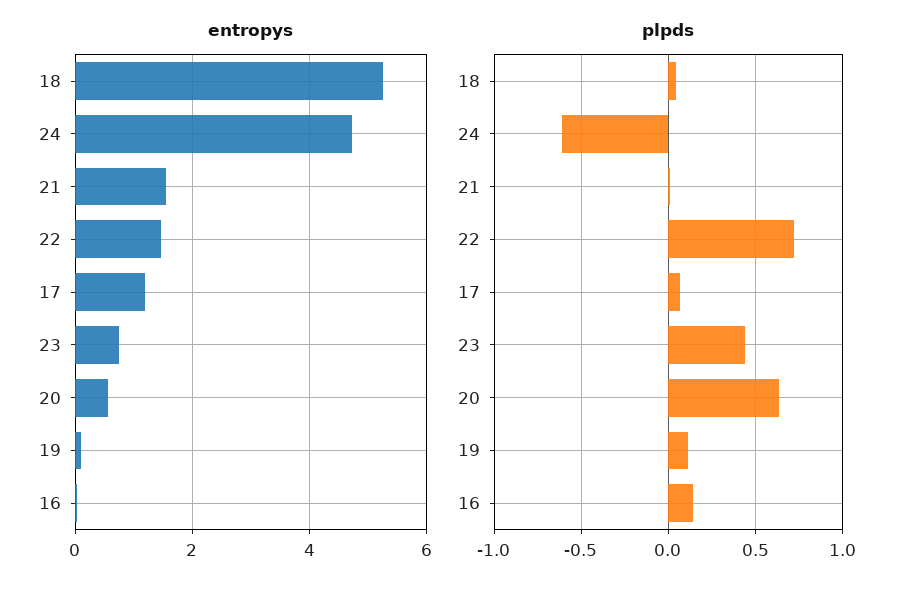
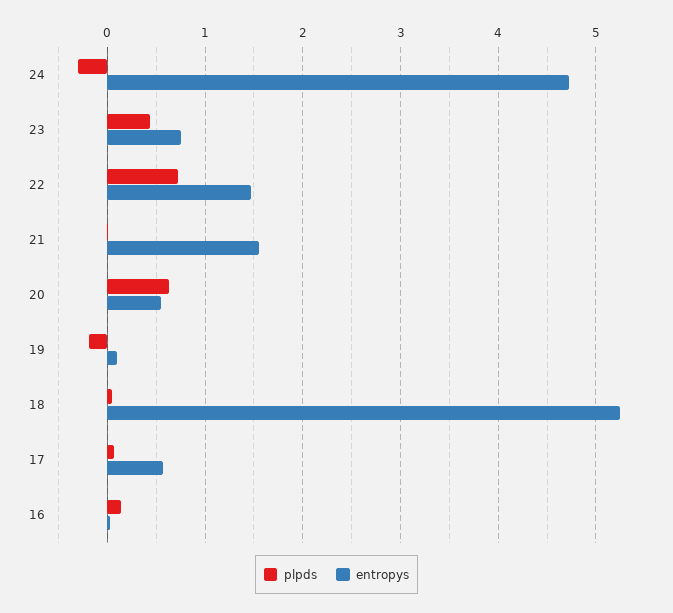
entropys, 17: 1.2 -> 0.6
plpds, 24: -0.6 -> -0.3
plpds, 19: 0.1 -> -0.2

